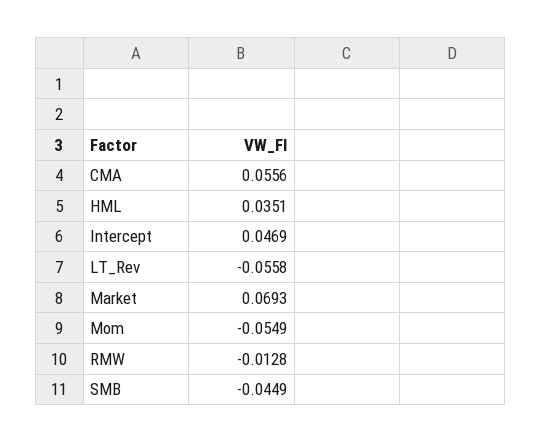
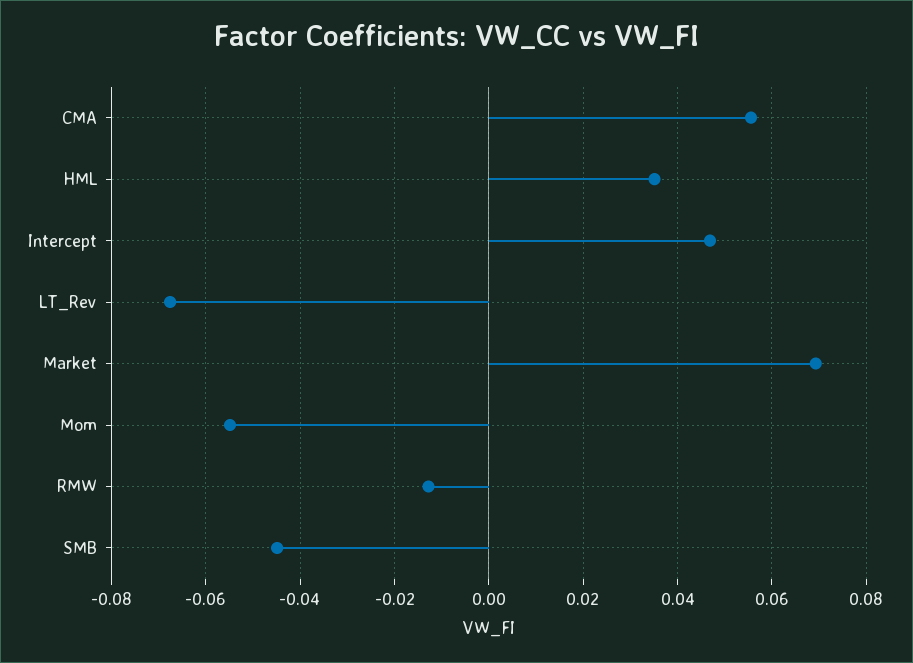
LT_Rev: -0.0558 -> -0.068

